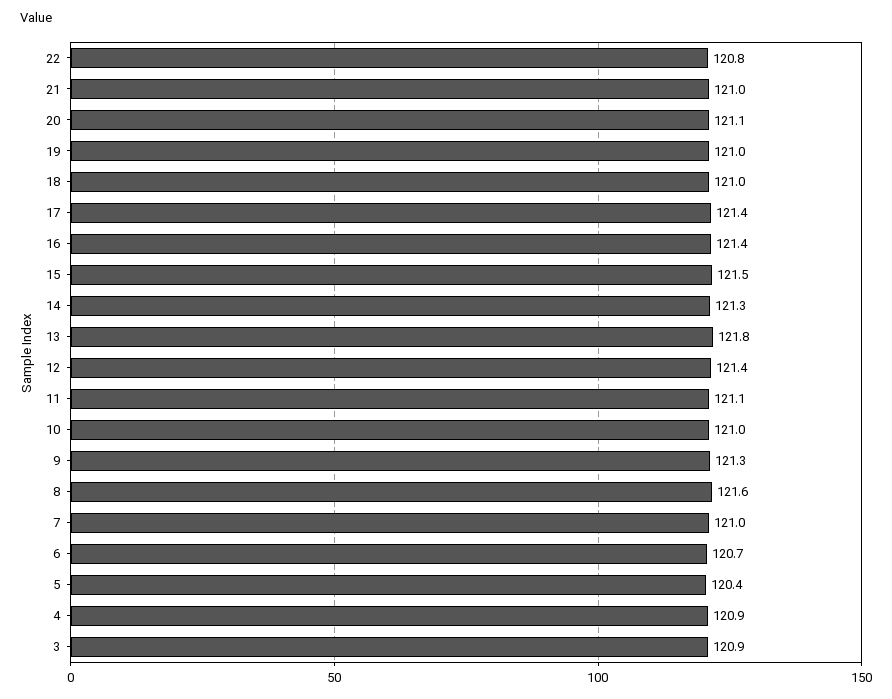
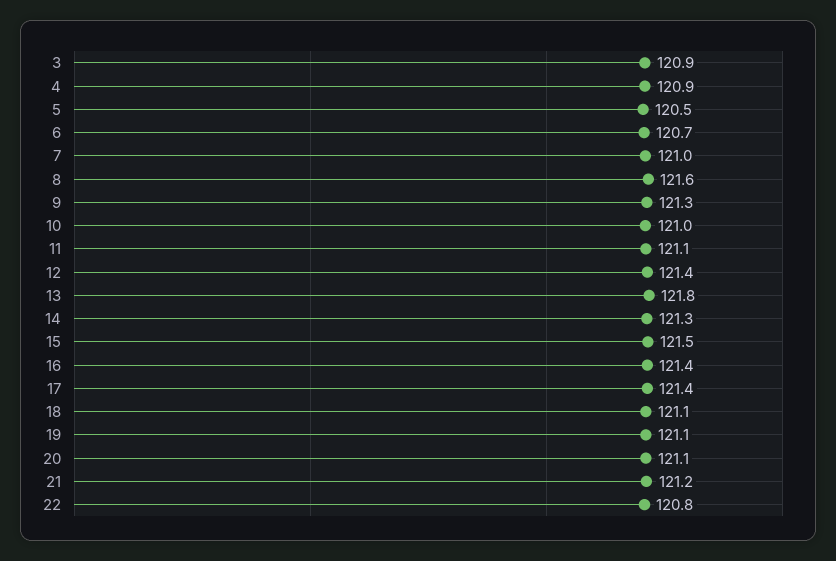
21: 121 -> 121.2
19: 121 -> 121.1
18: 121 -> 121.1
5: 120.4 -> 120.5

